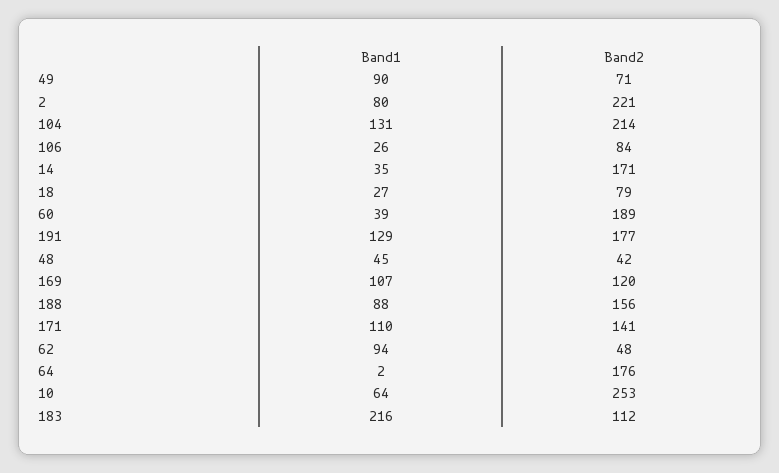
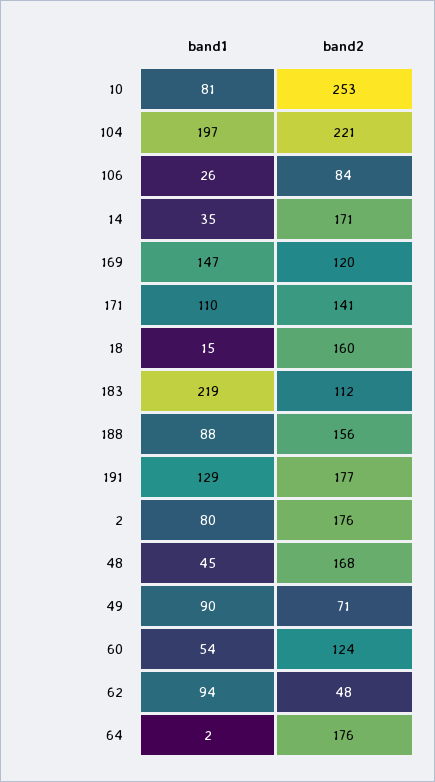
Band2, 2: 221 -> 176
Band1, 104: 131 -> 197
Band2, 104: 214 -> 221
Band1, 18: 27 -> 15
Band2, 18: 79 -> 160
Band1, 60: 39 -> 54
Band2, 60: 189 -> 124
Band2, 48: 42 -> 168
Band1, 169: 107 -> 147
Band1, 10: 64 -> 81
Band1, 183: 216 -> 219

